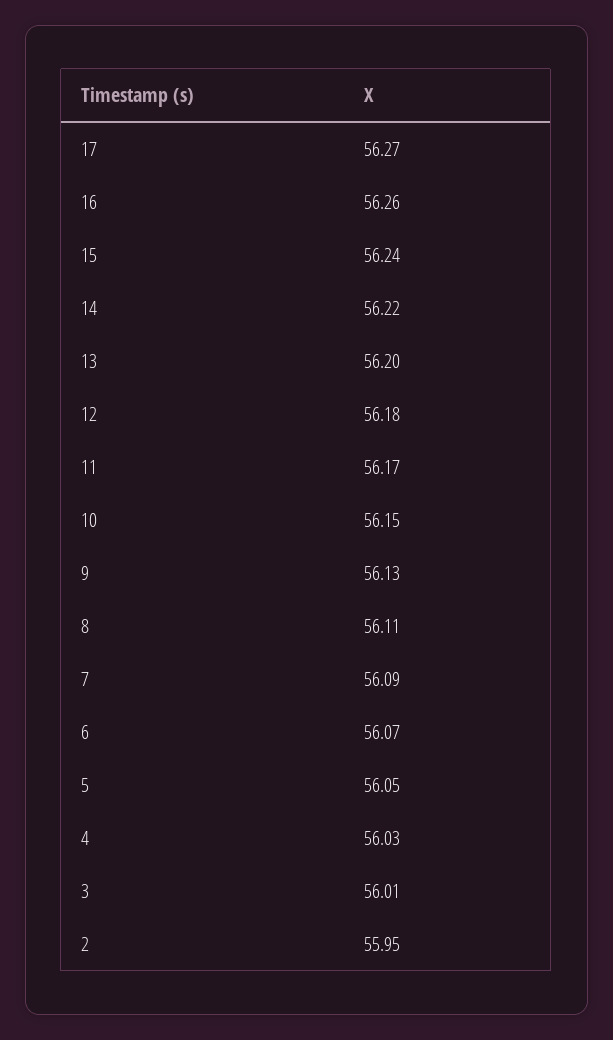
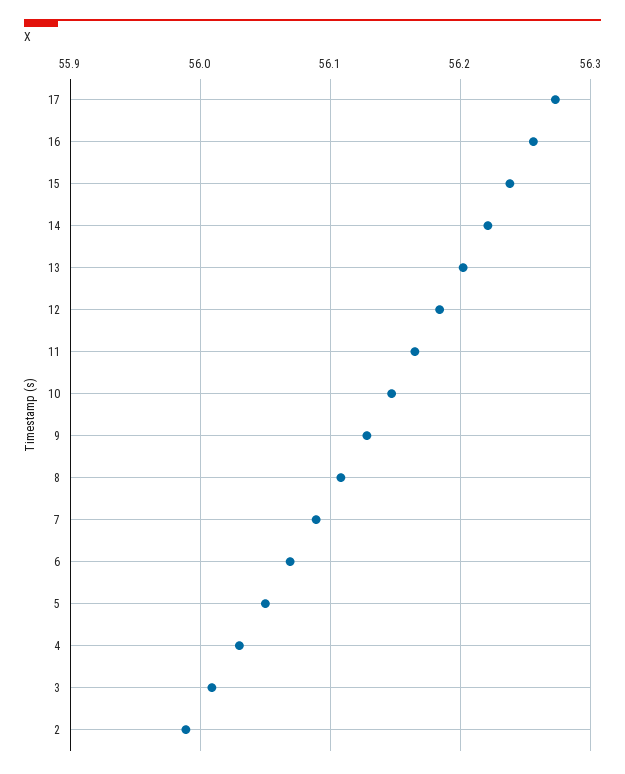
2: 55.95 -> 55.99

